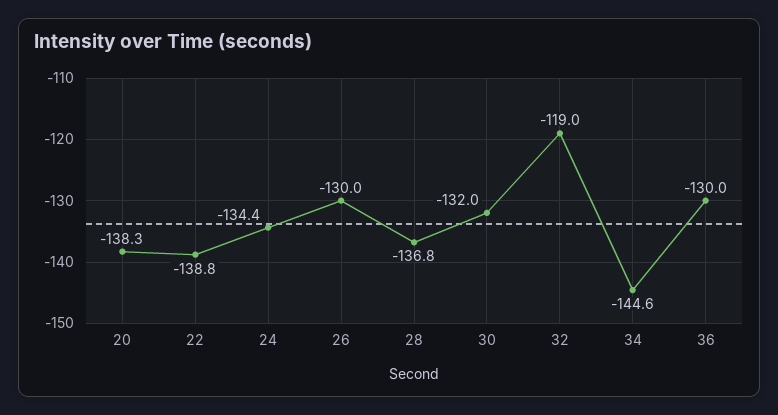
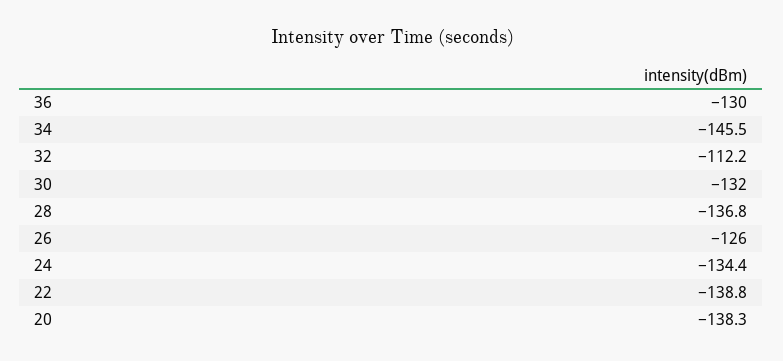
26: -130 -> -126
32: -119 -> -112.2
34: -144.6 -> -145.5

